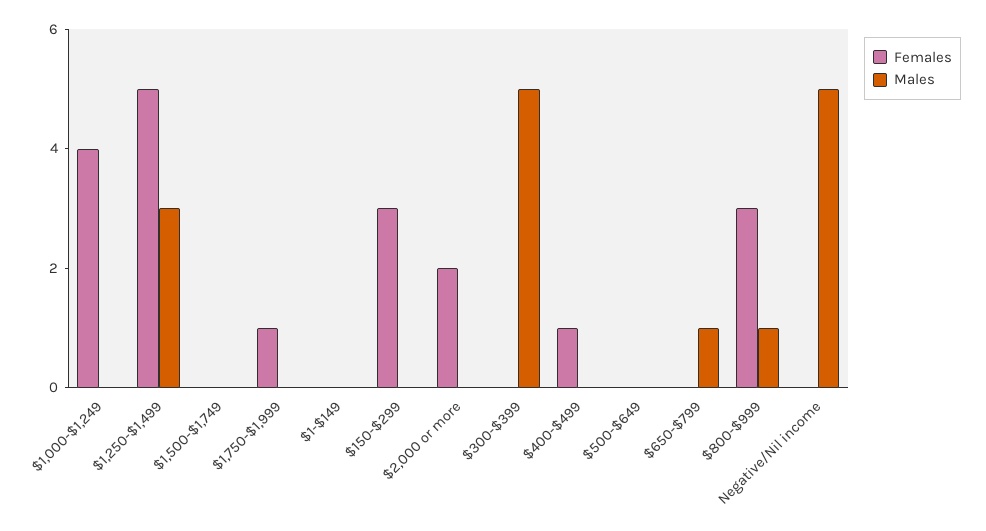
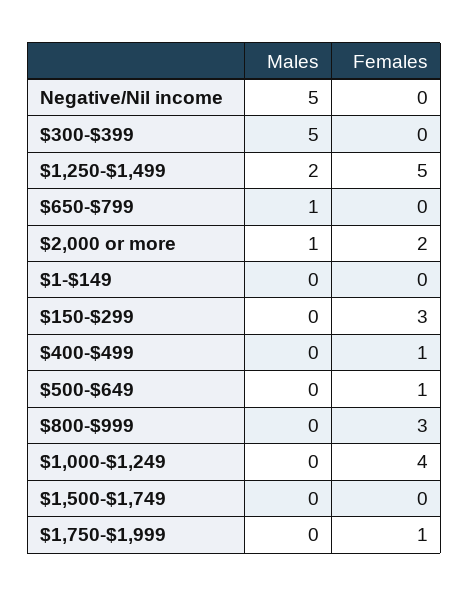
Males, $1,250-$1,499: 3 -> 2
Males, $2,000 or more: 0 -> 1
Females, $500-$649: 0 -> 1
Males, $800-$999: 1 -> 0

